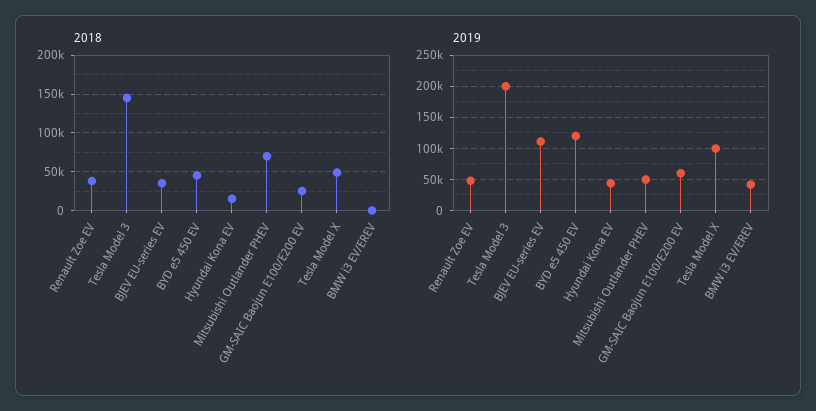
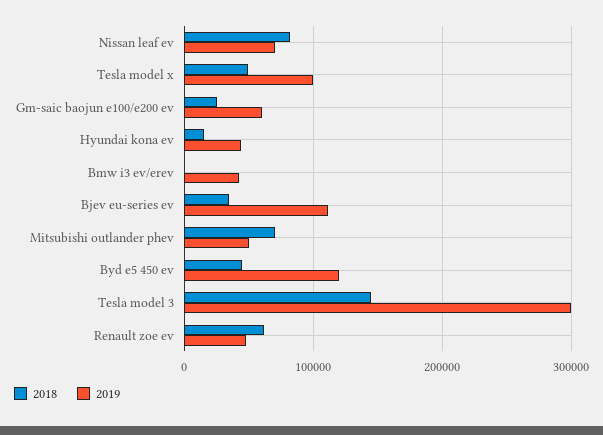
2018, Renault Zoe EV: 40000 -> 60000
2019, Tesla Model 3: 200000 -> 300000
2018, Nissan leaf ev: none -> 80000
2019, Nissan leaf ev: none -> 70000

